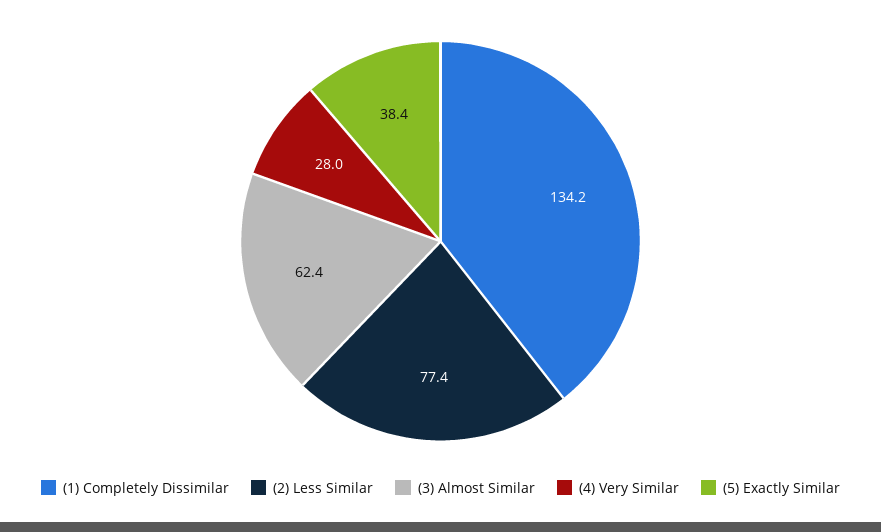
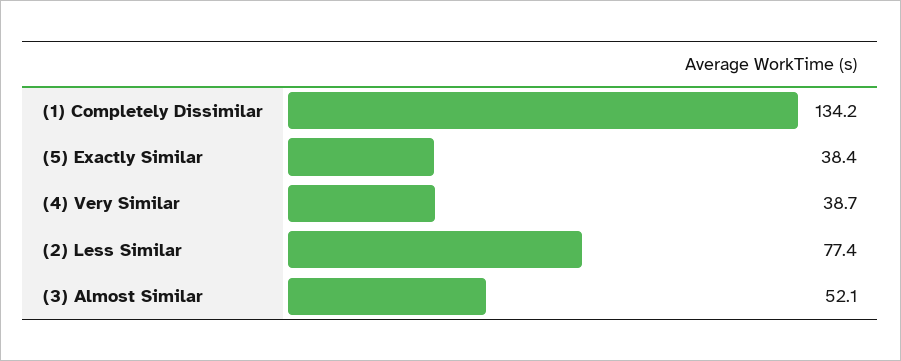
(3) Almost Similar: 62.4 -> 52.1
(4) Very Similar: 28 -> 38.7

